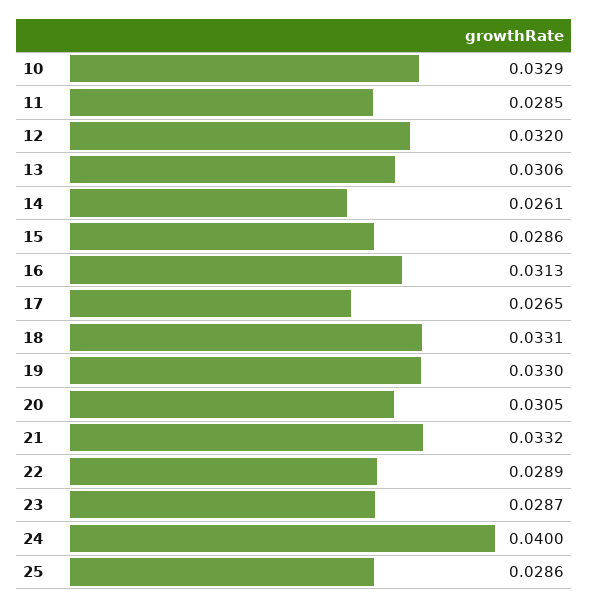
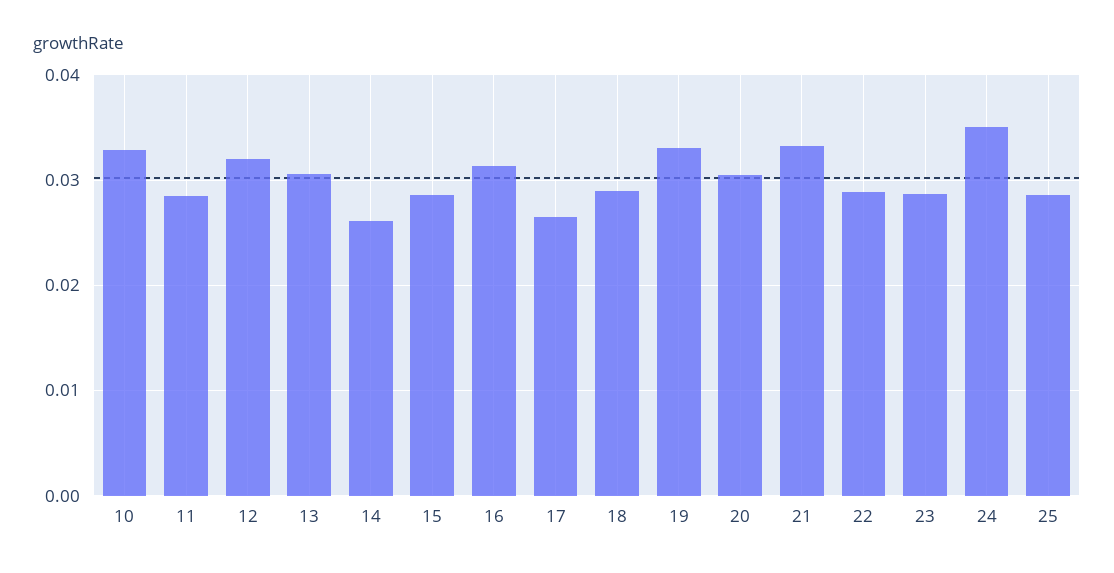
18: 0.0331 -> 0.029
24: 0.04 -> 0.035

